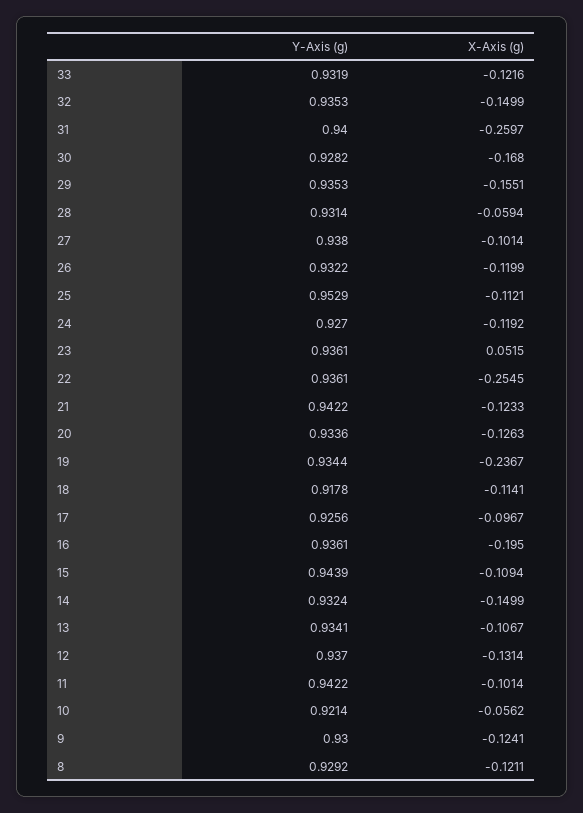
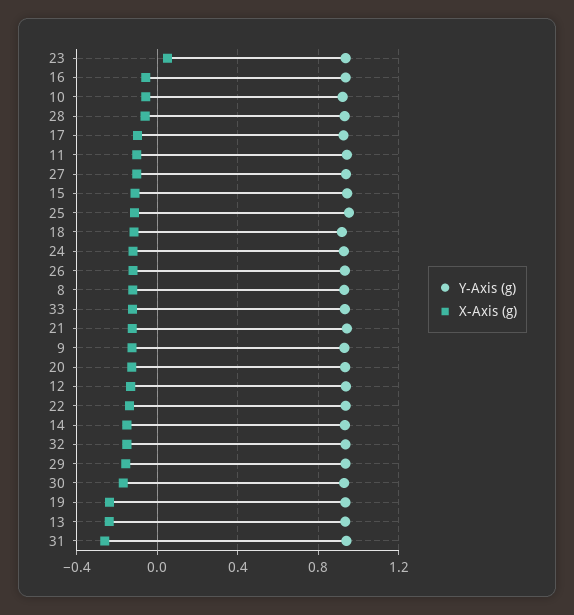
X-Axis (g), 22: -0.2545 -> -0.15
X-Axis (g), 16: -0.195 -> -0.05
X-Axis (g), 13: -0.1067 -> -0.25

